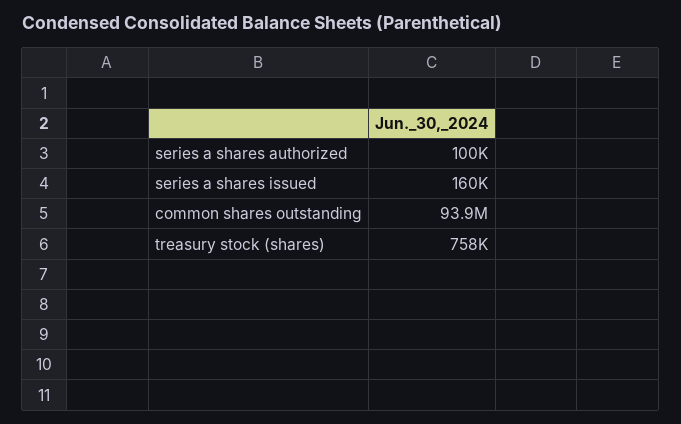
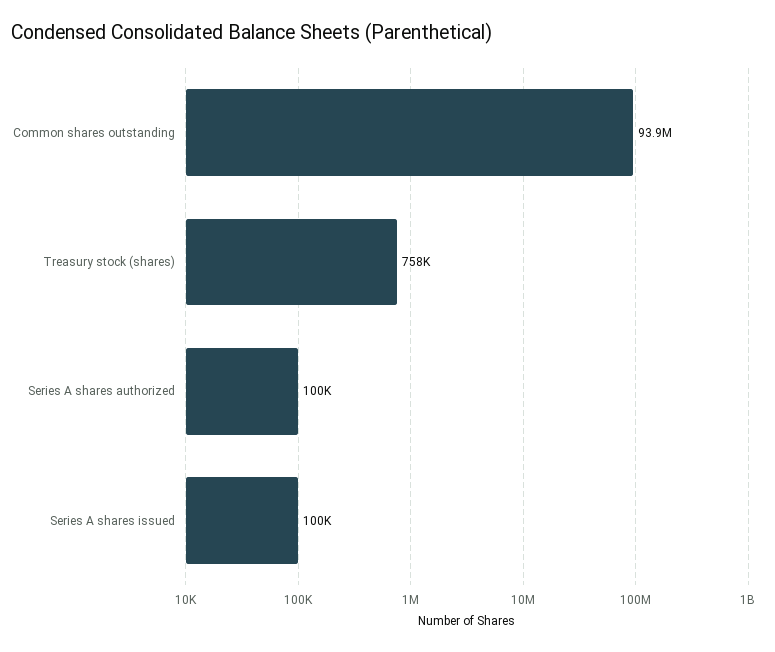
series a shares issued: 160000 -> 100000

